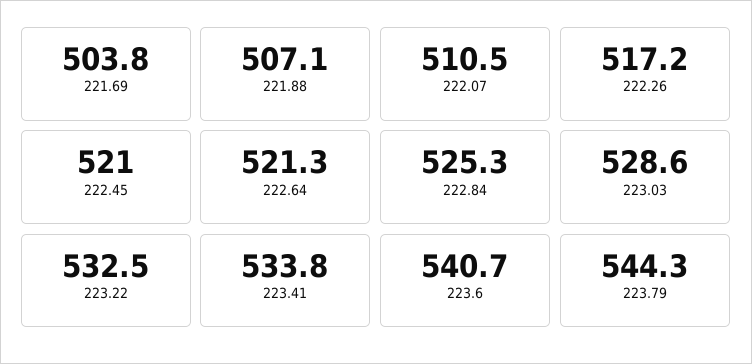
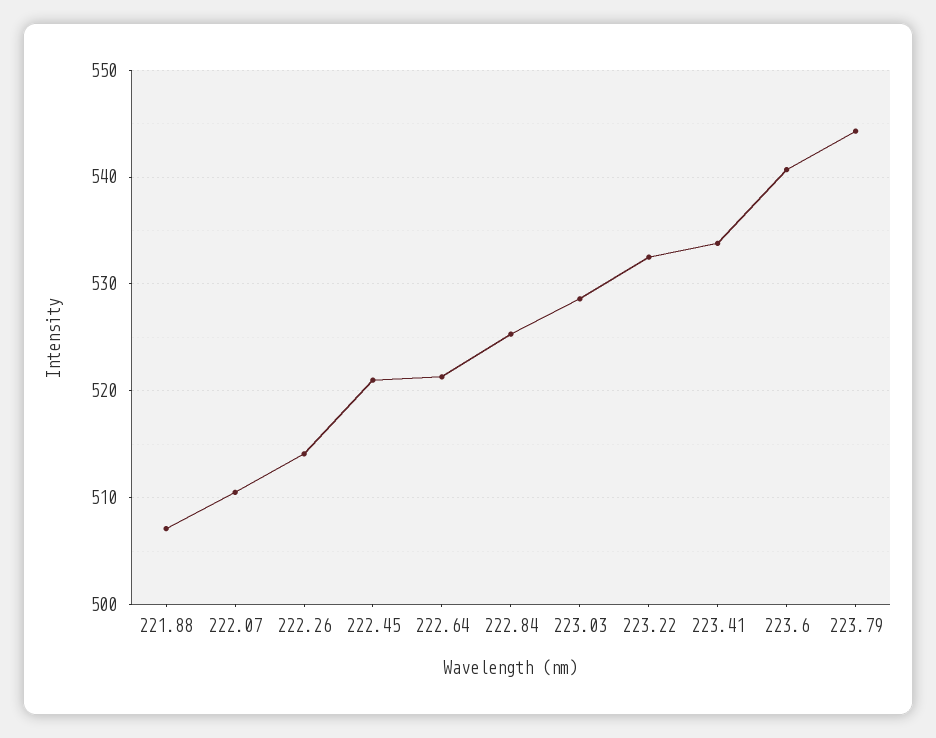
221.69: 503.8 -> none
222.26: 517.2 -> 514

